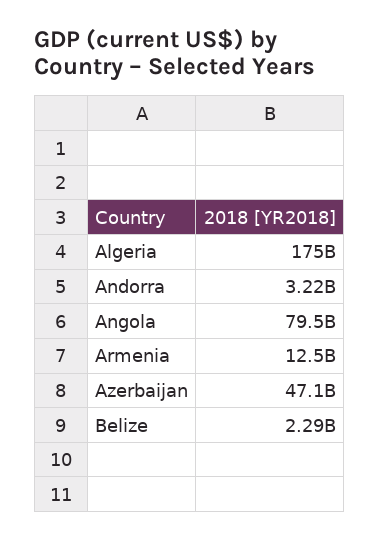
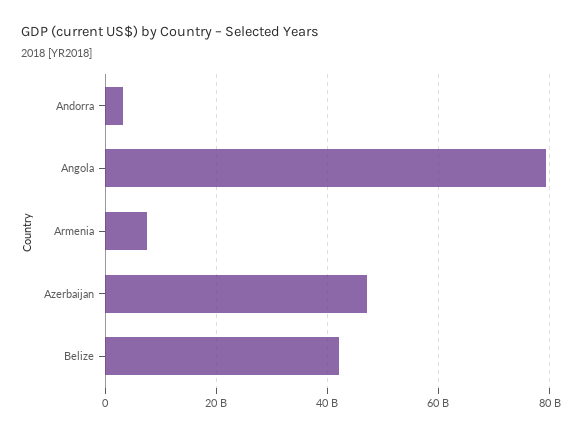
Algeria: 175000000000 -> none
Armenia: 12500000000 -> 8000000000
Belize: 2290000000 -> 42000000000

